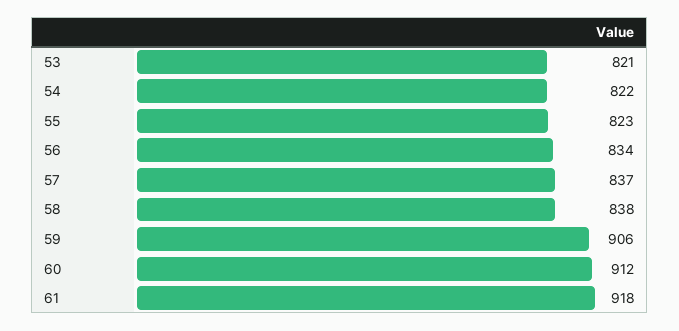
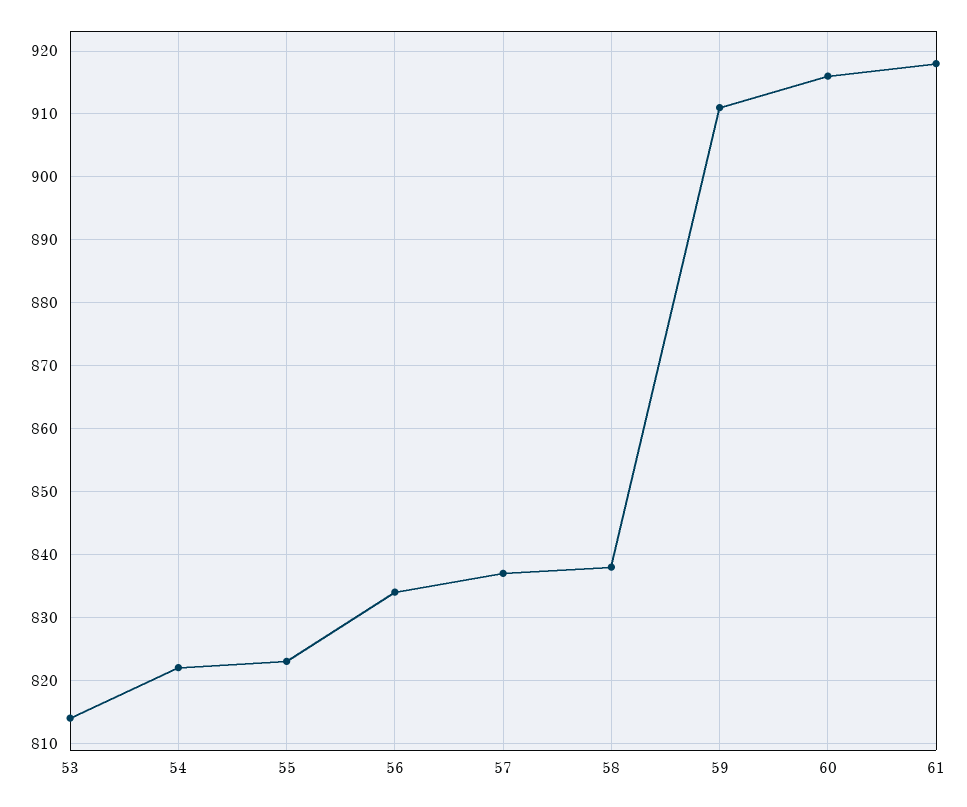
53: 821 -> 814
59: 906 -> 911
60: 912 -> 916

